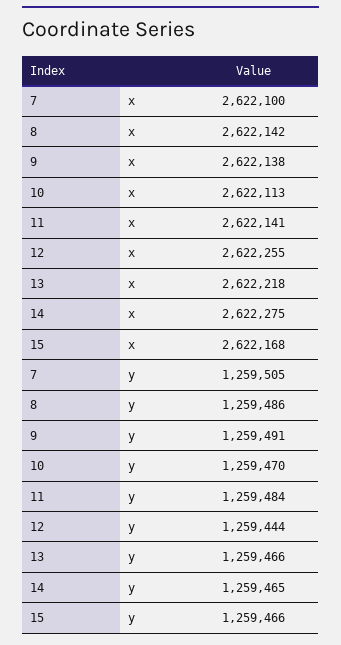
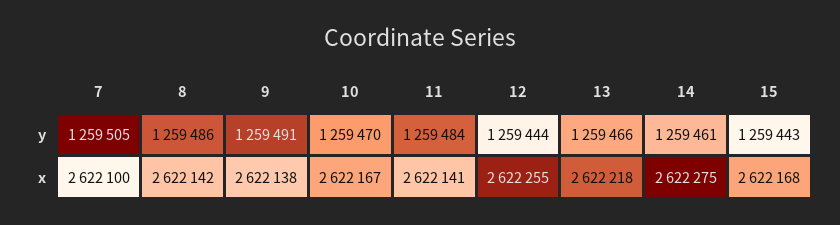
10, x: 2622113 -> 2622167
14, y: 1259465 -> 1259461
15, y: 1259466 -> 1259443

